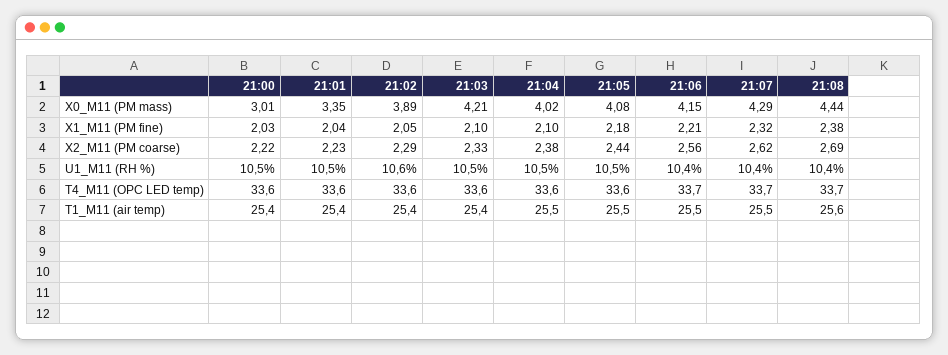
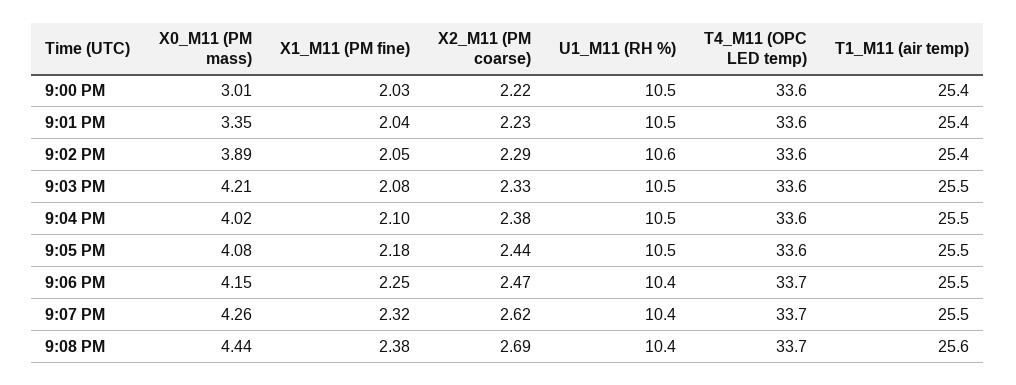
21:07, X0_M11 (PM mass): 4.29 -> 4.26
21:03, X1_M11 (PM fine): 2.1 -> 2.08
21:06, X1_M11 (PM fine): 2.21 -> 2.25
21:06, X2_M11 (PM coarse): 2.56 -> 2.47
21:03, T1_M11 (air temp): 25.4 -> 25.5

